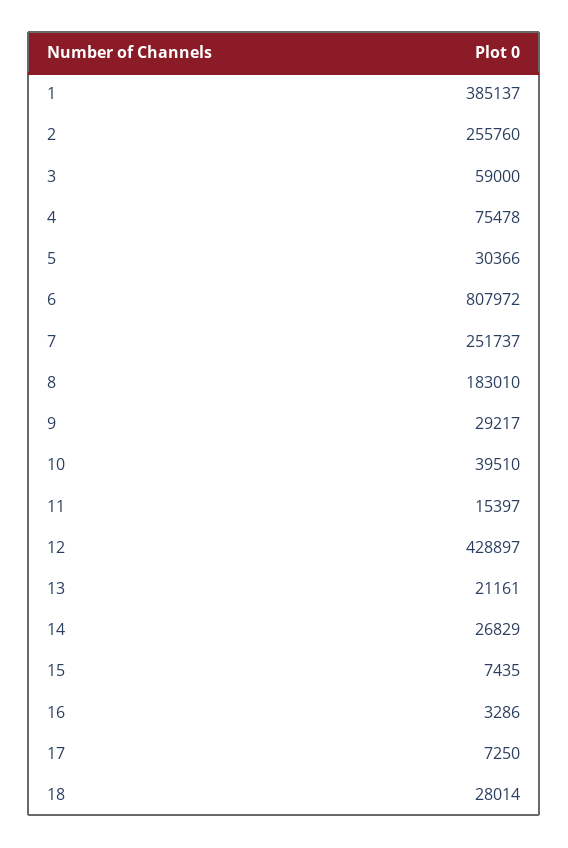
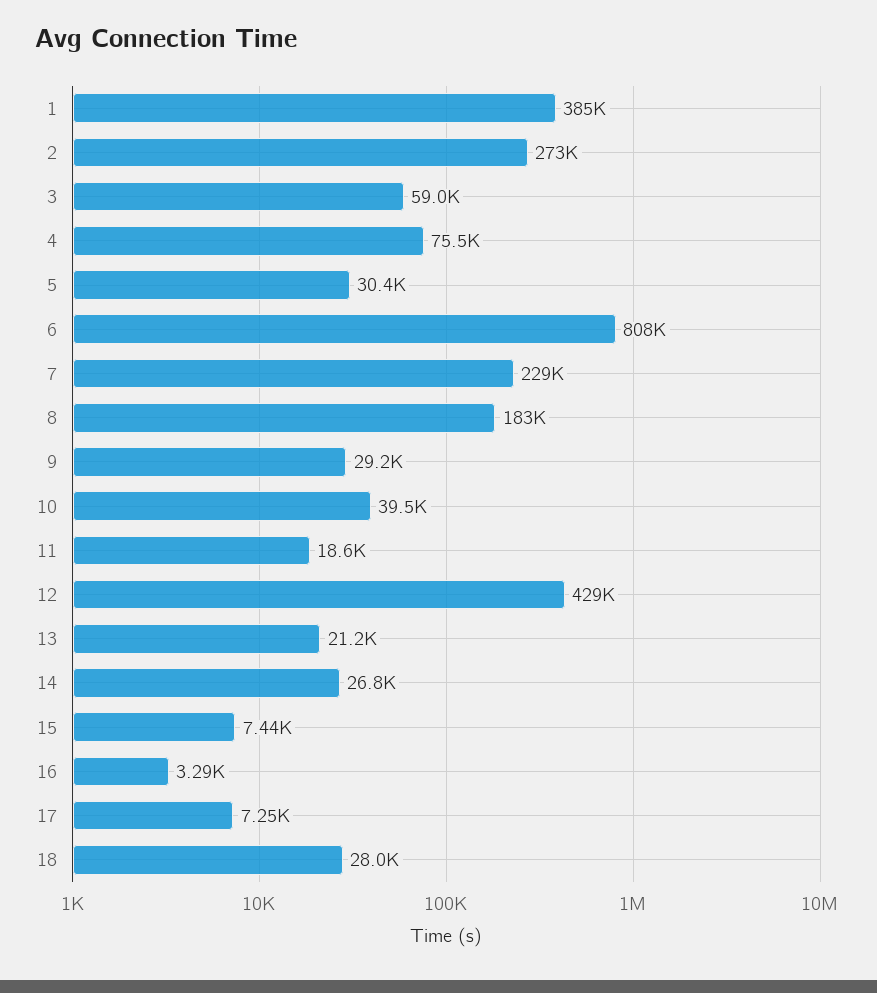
2: 255760 -> 273000
7: 251737 -> 229000
11: 15397 -> 18600

